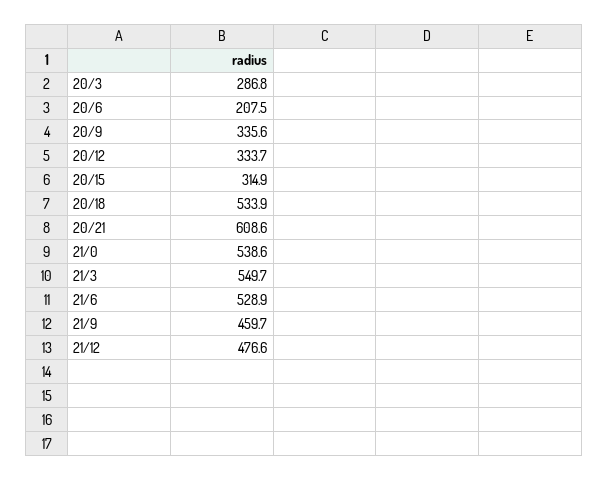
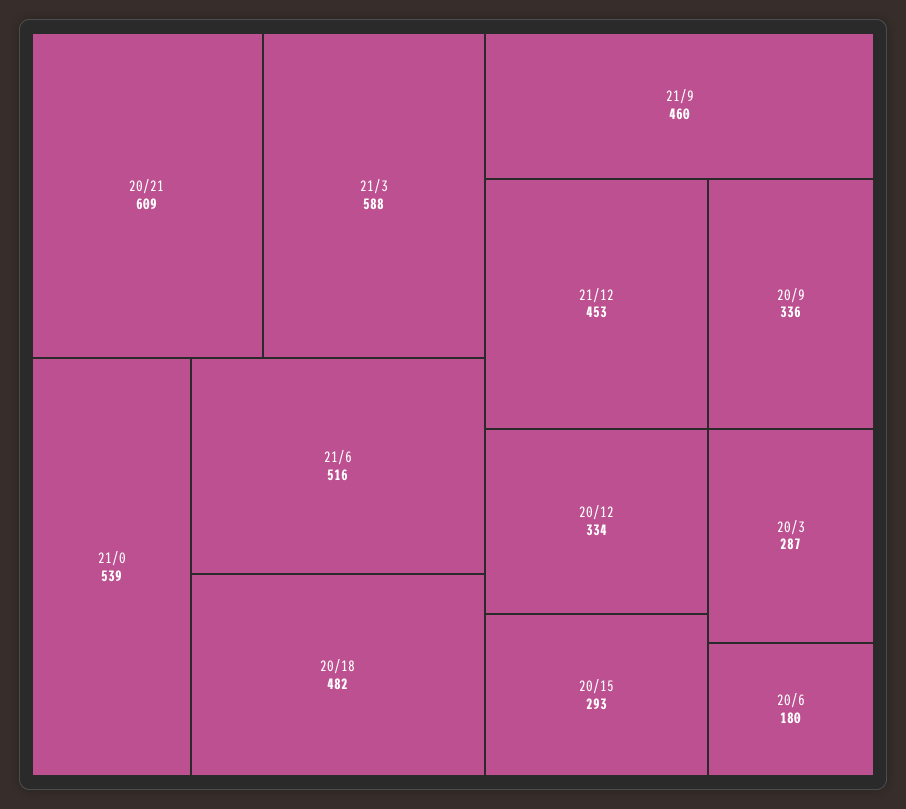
20/6: 207.5 -> 180
20/15: 314.9 -> 293
20/18: 533.9 -> 482
21/3: 549.7 -> 588
21/6: 528.9 -> 516
21/12: 476.6 -> 453

